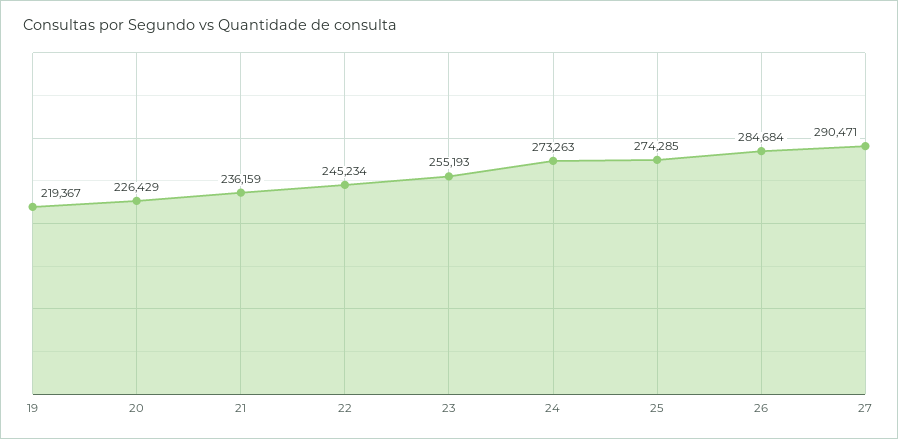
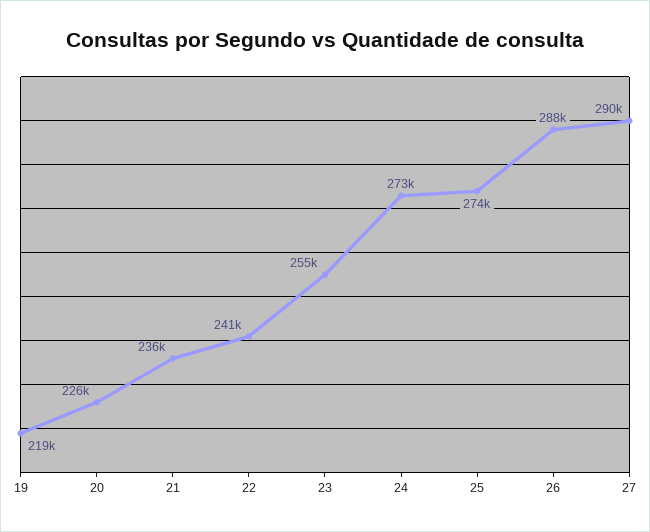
22: 245234 -> 241000
26: 284684 -> 288000

